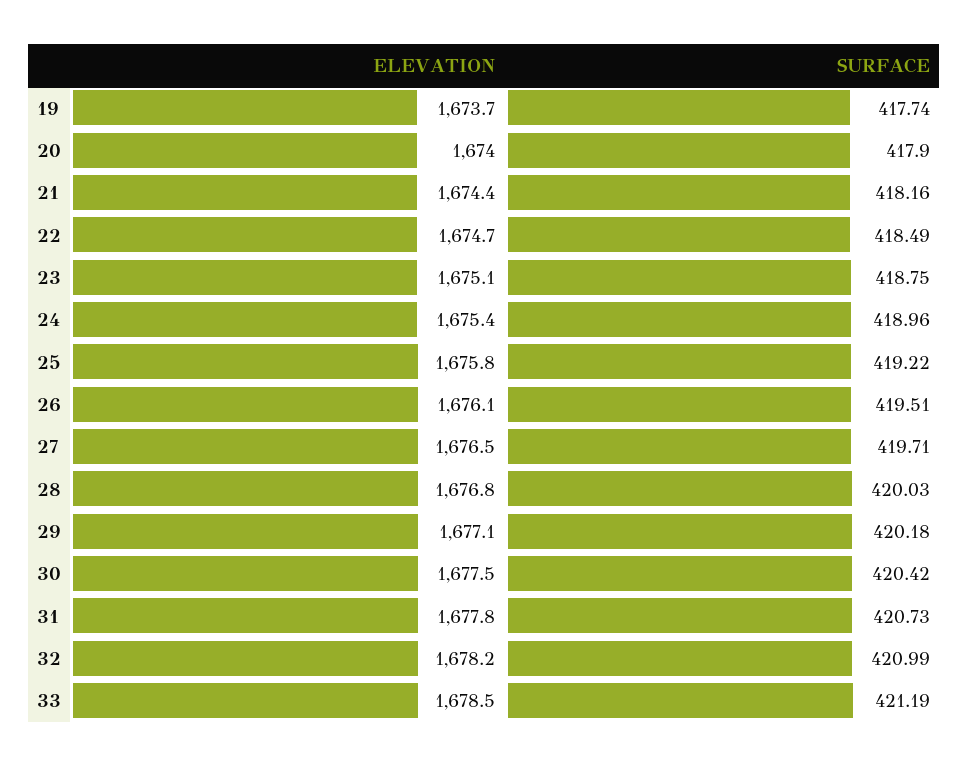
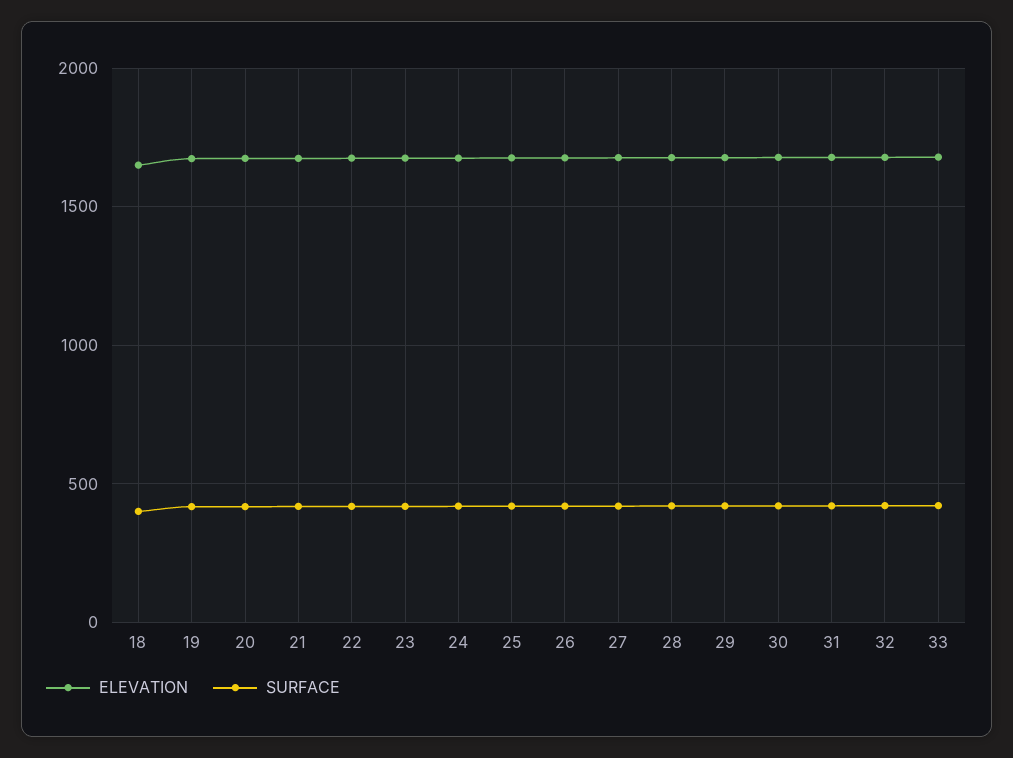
ELEVATION, 18: none -> 1650
SURFACE, 18: none -> 400

